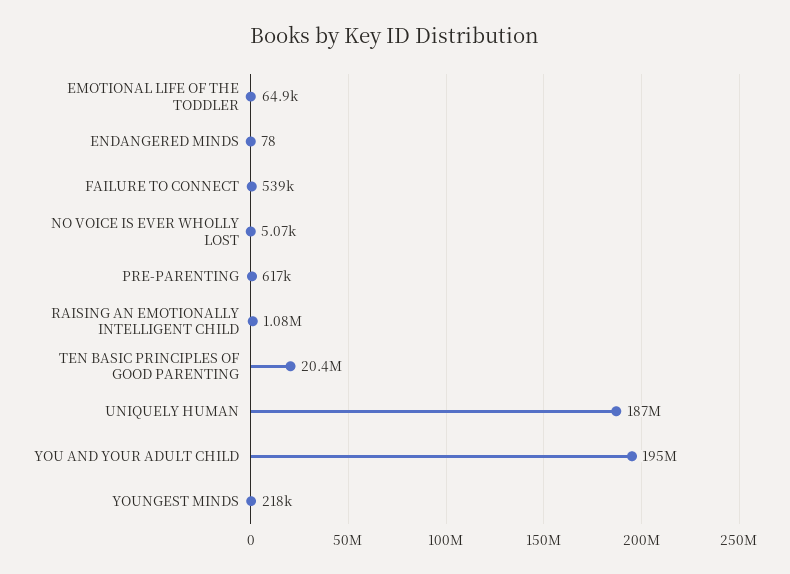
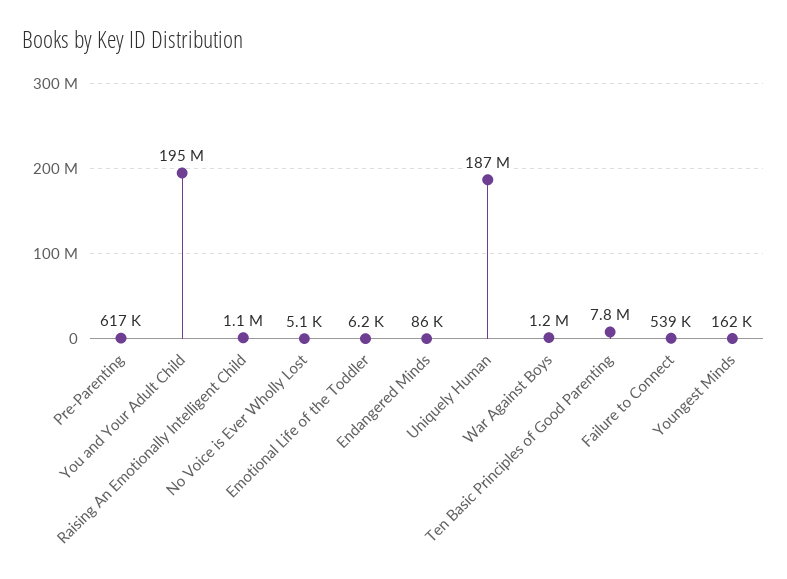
EMOTIONAL LIFE OF THE TODDLER: 64900 -> 6200
ENDANGERED MINDS: 78 -> 86000
TEN BASIC PRINCIPLES OF GOOD PARENTING: 20400000 -> 7800000
YOUNGEST MINDS: 218000 -> 162000
War Against Boys: none -> 1200000

